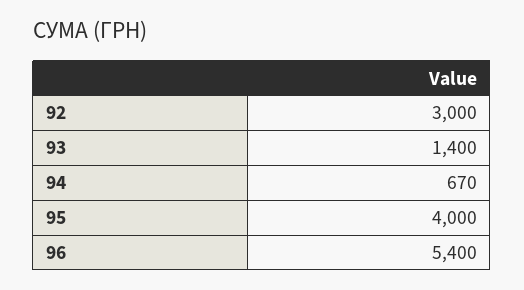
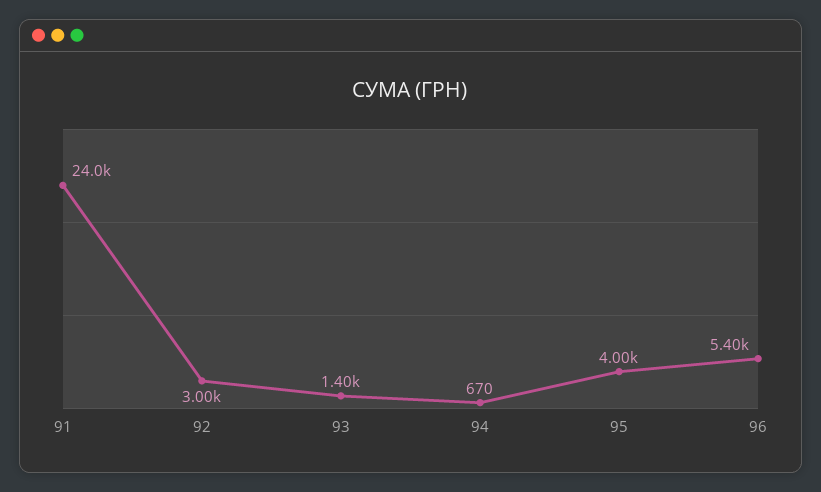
91: none -> 24000

